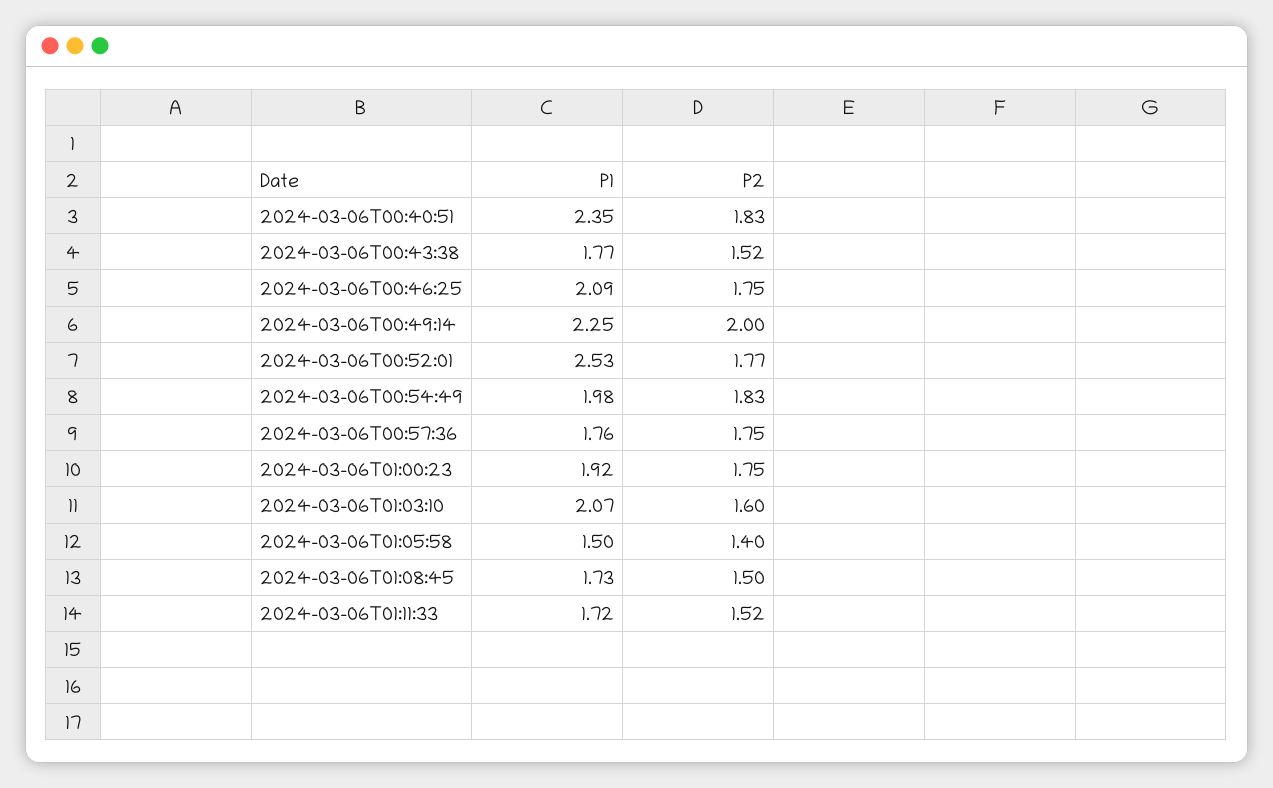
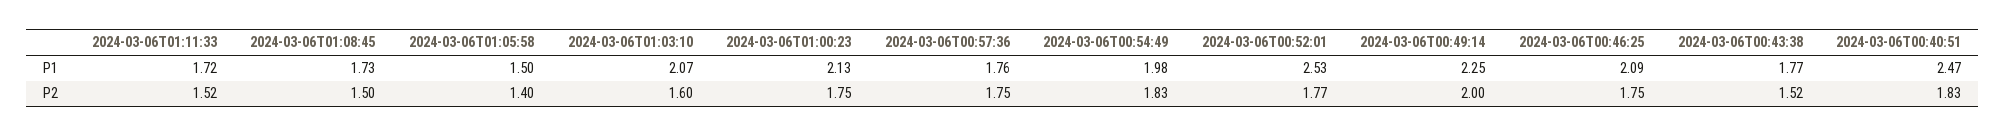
P1, 2024-03-06T00:40:51: 2.35 -> 2.47
P1, 2024-03-06T01:00:23: 1.92 -> 2.13

